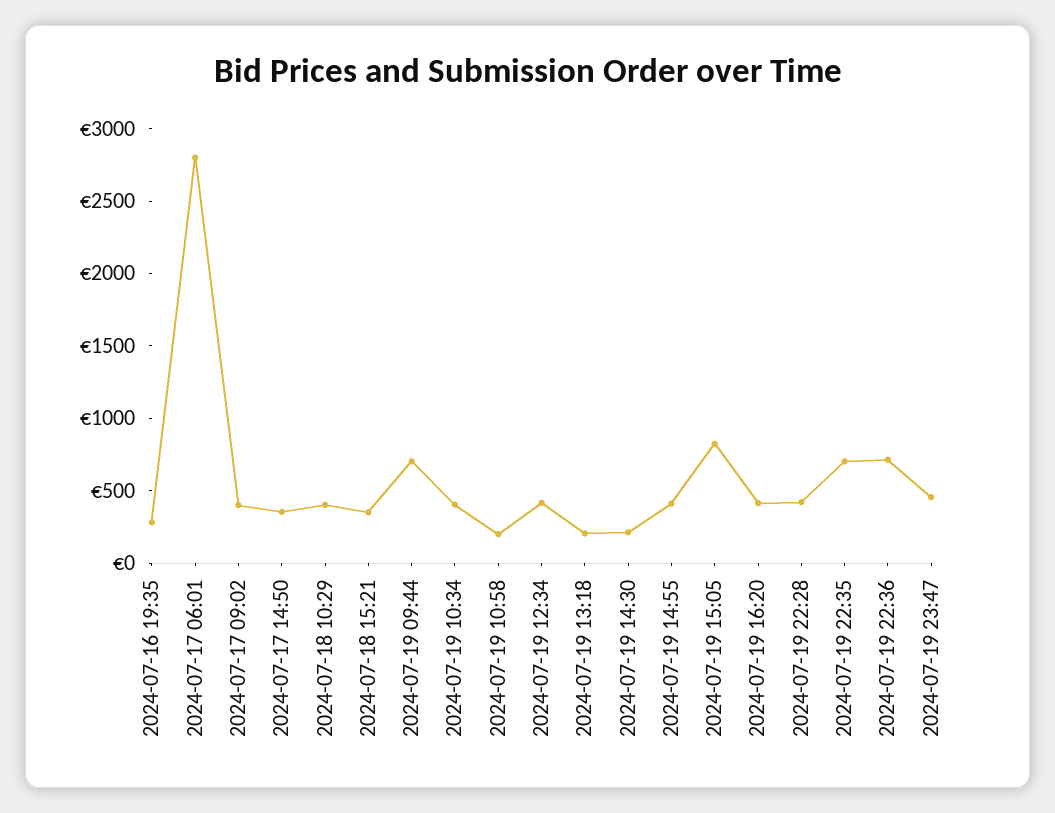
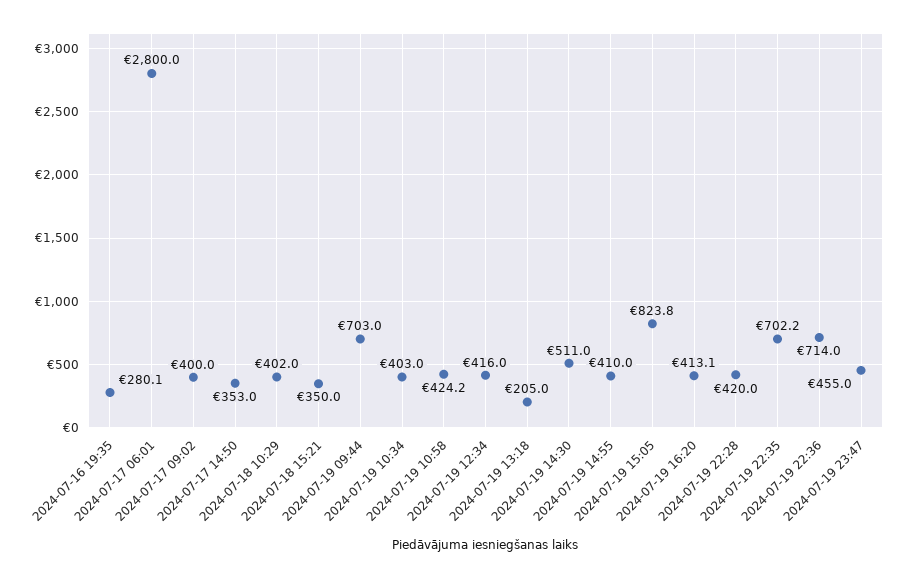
2024-07-19 10:58: 200 -> 424.2
2024-07-19 14:30: 200 -> 511

